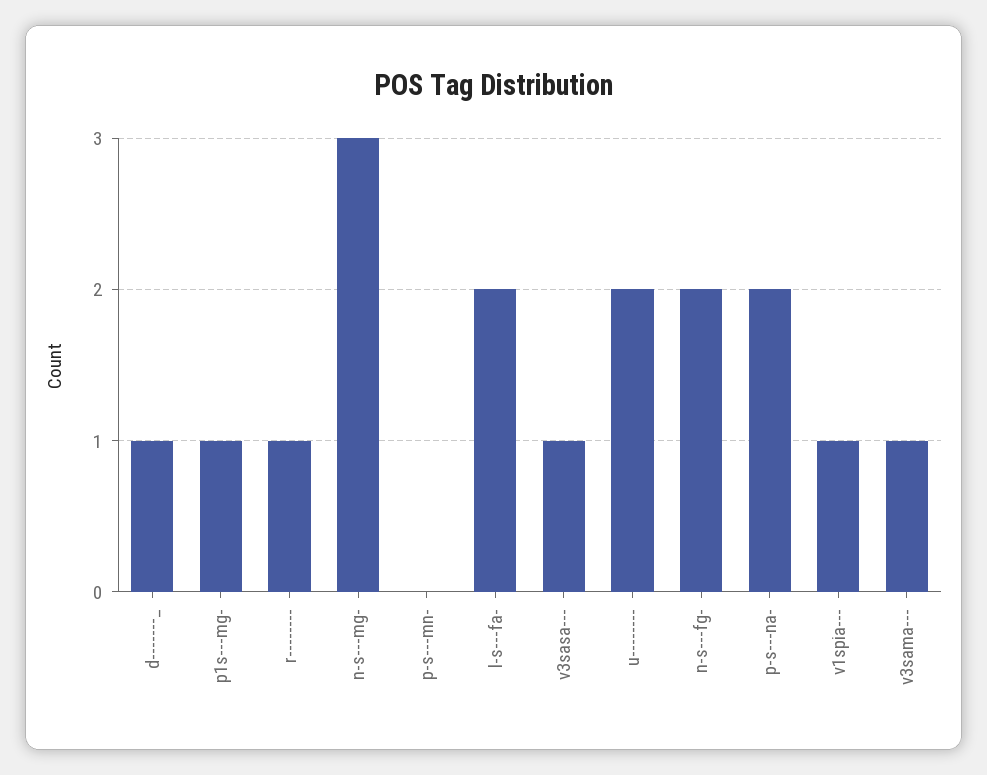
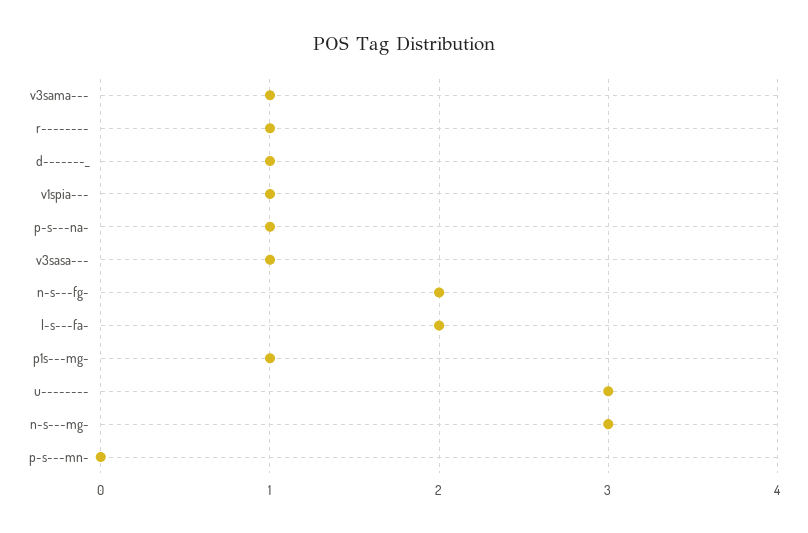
u--------: 2 -> 3
p-s---na-: 2 -> 1

